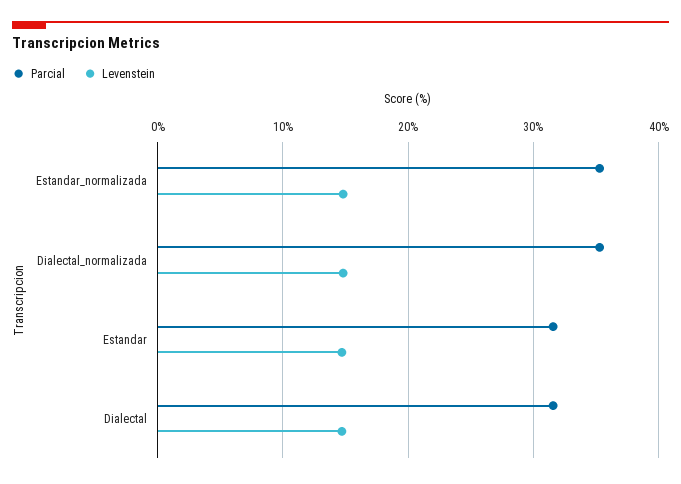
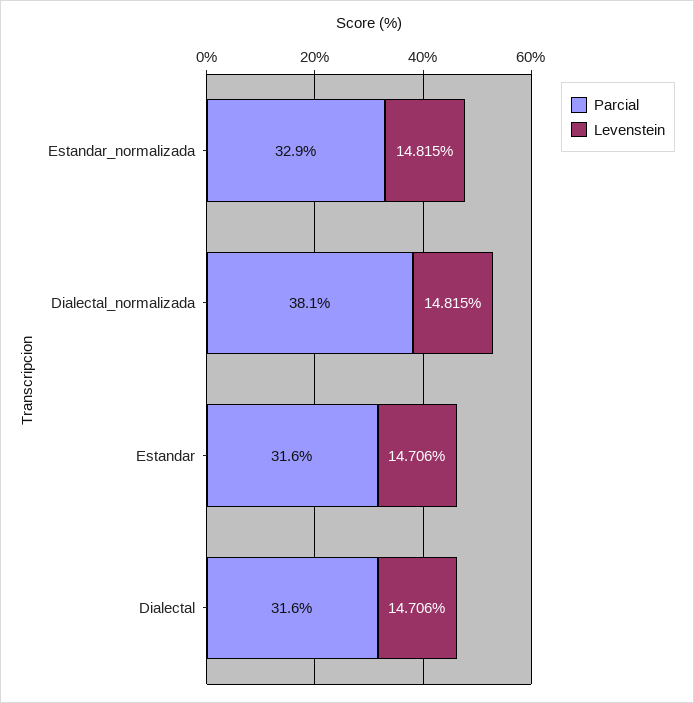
Parcial, Estandar_normalizada: 35 -> 32.9
Parcial, Dialectal_normalizada: 35 -> 38.1

